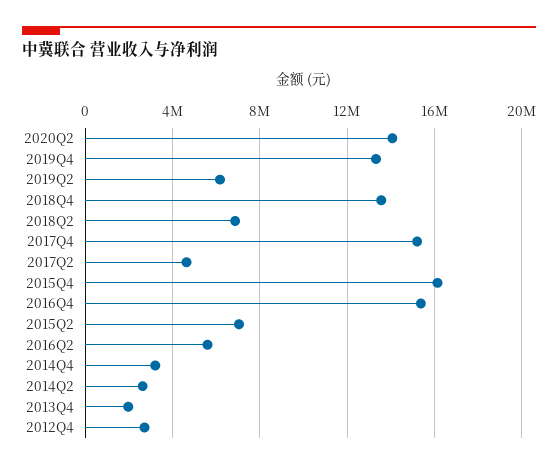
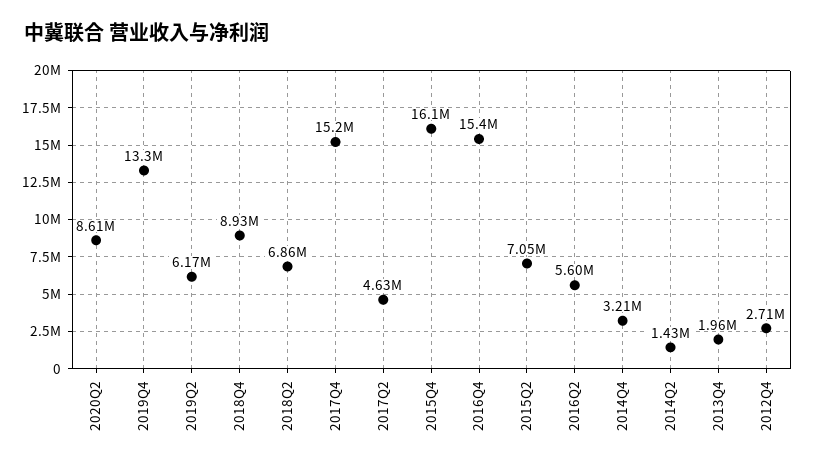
2020Q2: 14000000 -> 8610000
2018Q4: 13500000 -> 8930000
2014Q2: 2500000 -> 1430000

